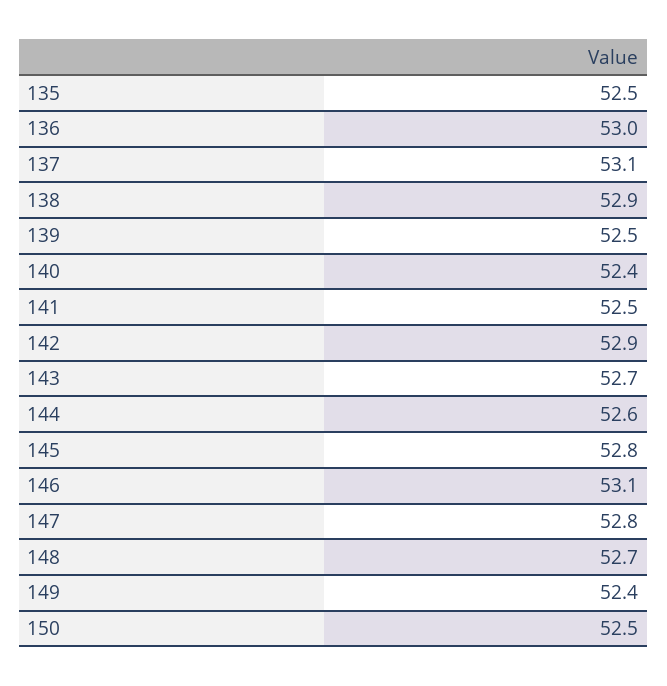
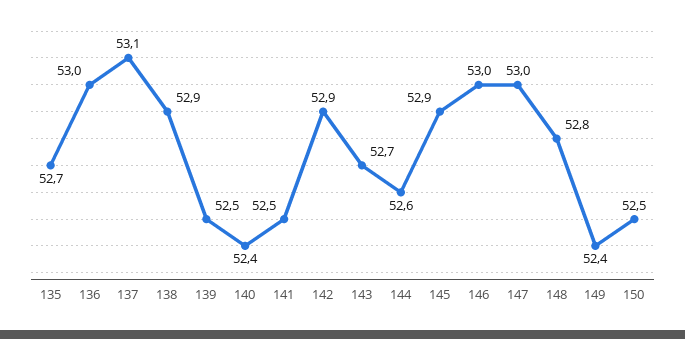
135: 52.5 -> 52.7
145: 52.8 -> 52.9
146: 53.1 -> 53
147: 52.8 -> 53
148: 52.7 -> 52.8

